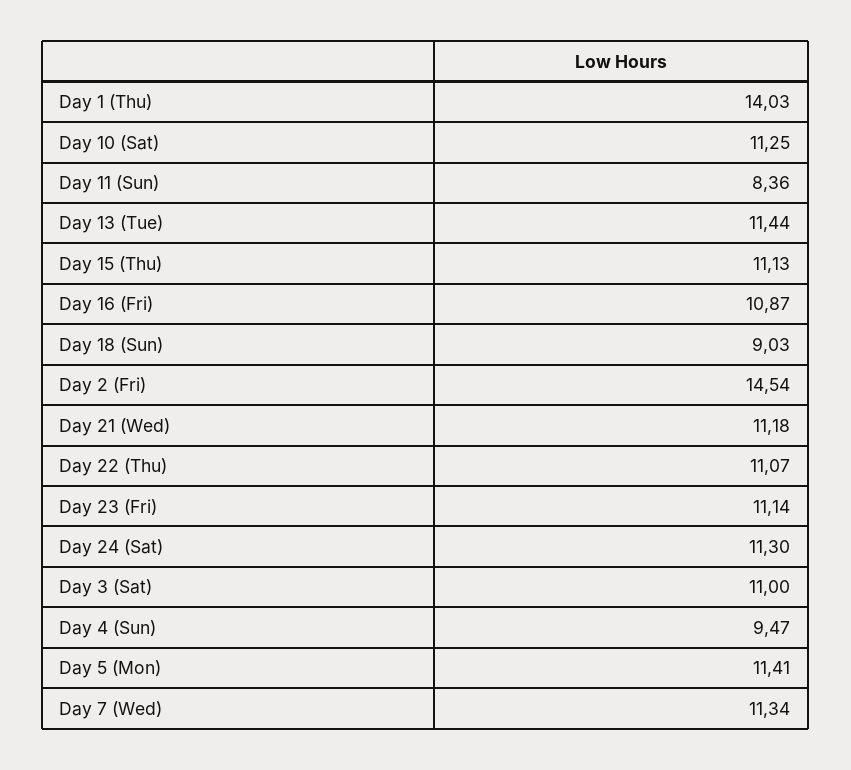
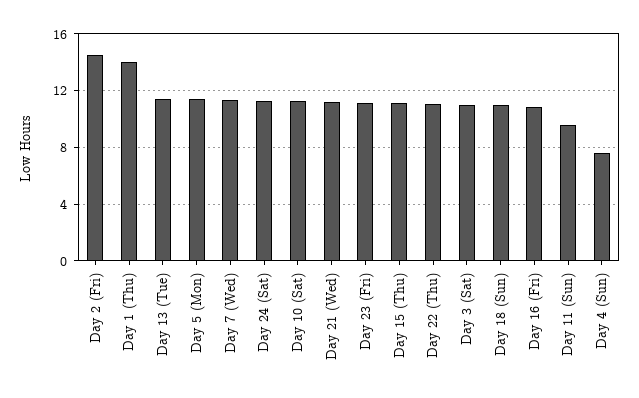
Day 11 (Sun): 8.36 -> 9.5
Day 18 (Sun): 9.03 -> 11
Day 4 (Sun): 9.47 -> 7.5

